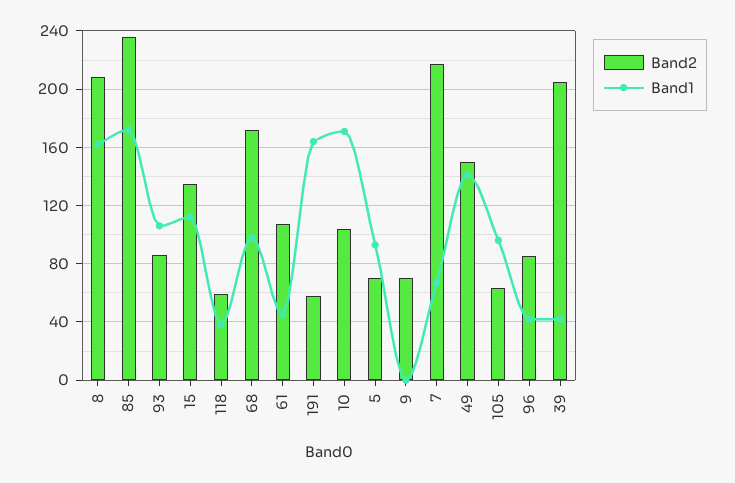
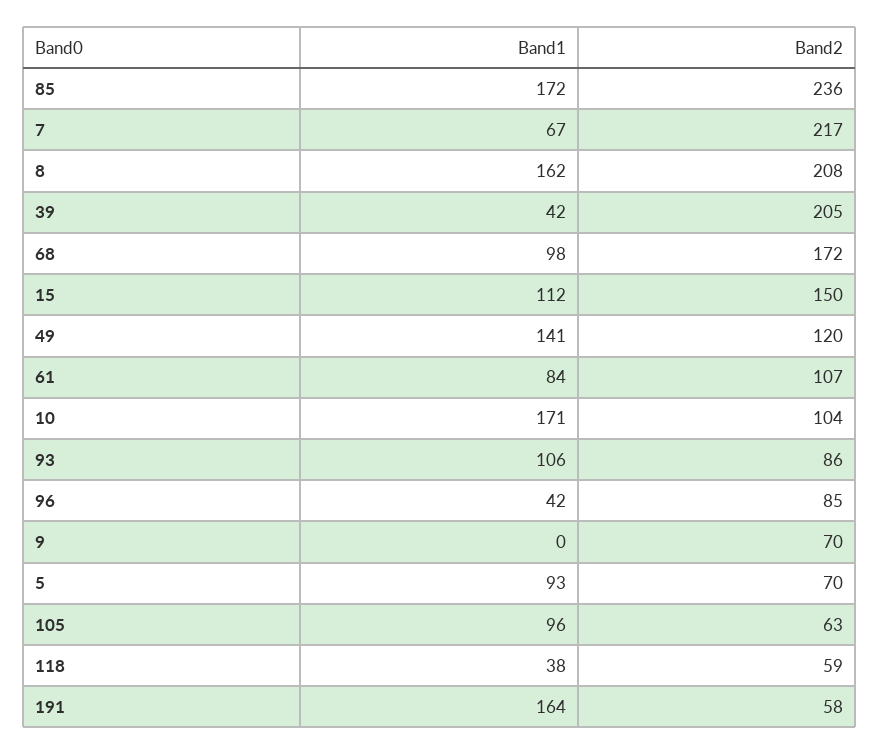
Band2, 15: 135 -> 150
Band1, 61: 45 -> 84
Band2, 49: 150 -> 120

